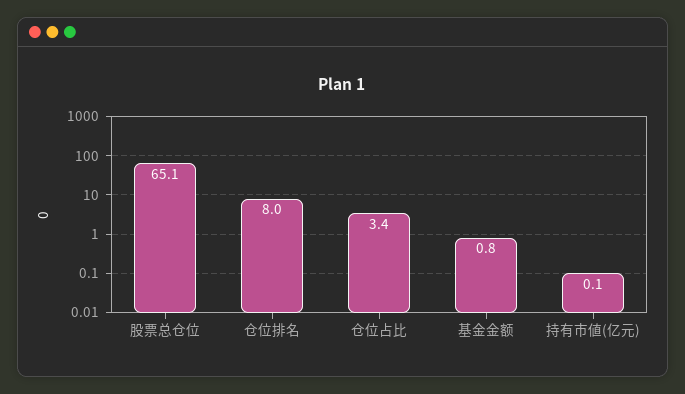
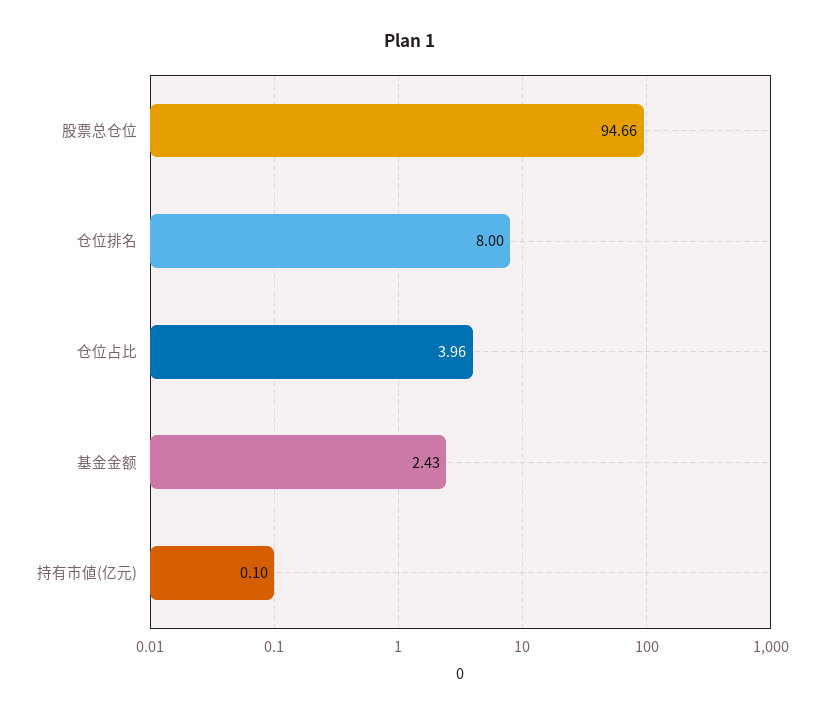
股票总仓位: 65.1 -> 94.66
仓位占比: 3.4 -> 3.96
基金金额: 0.8 -> 2.43

